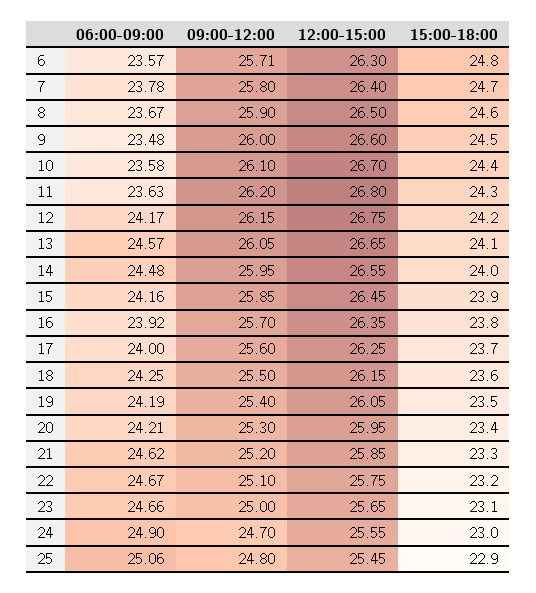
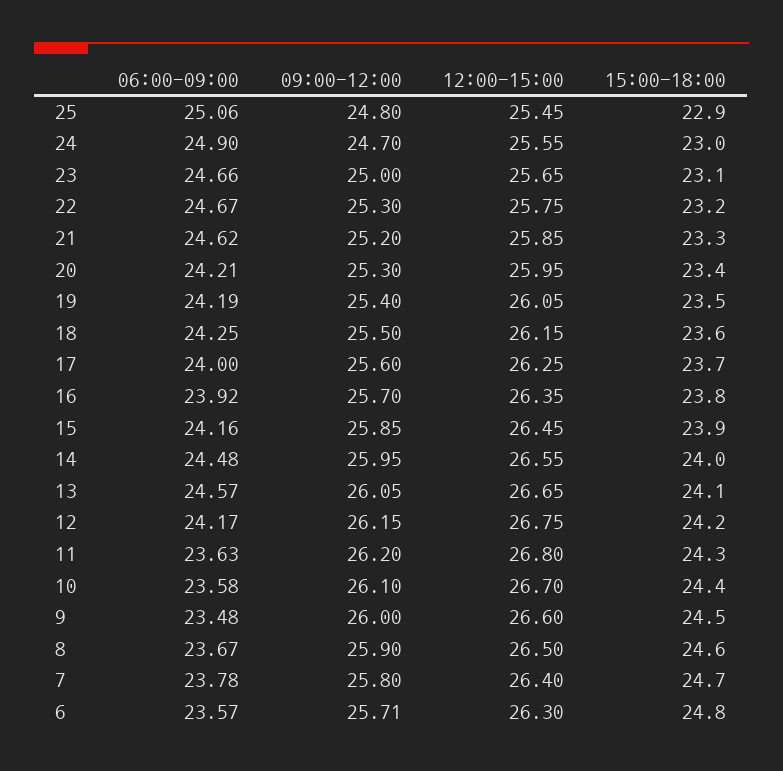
09:00-12:00, 22: 25.1 -> 25.3

